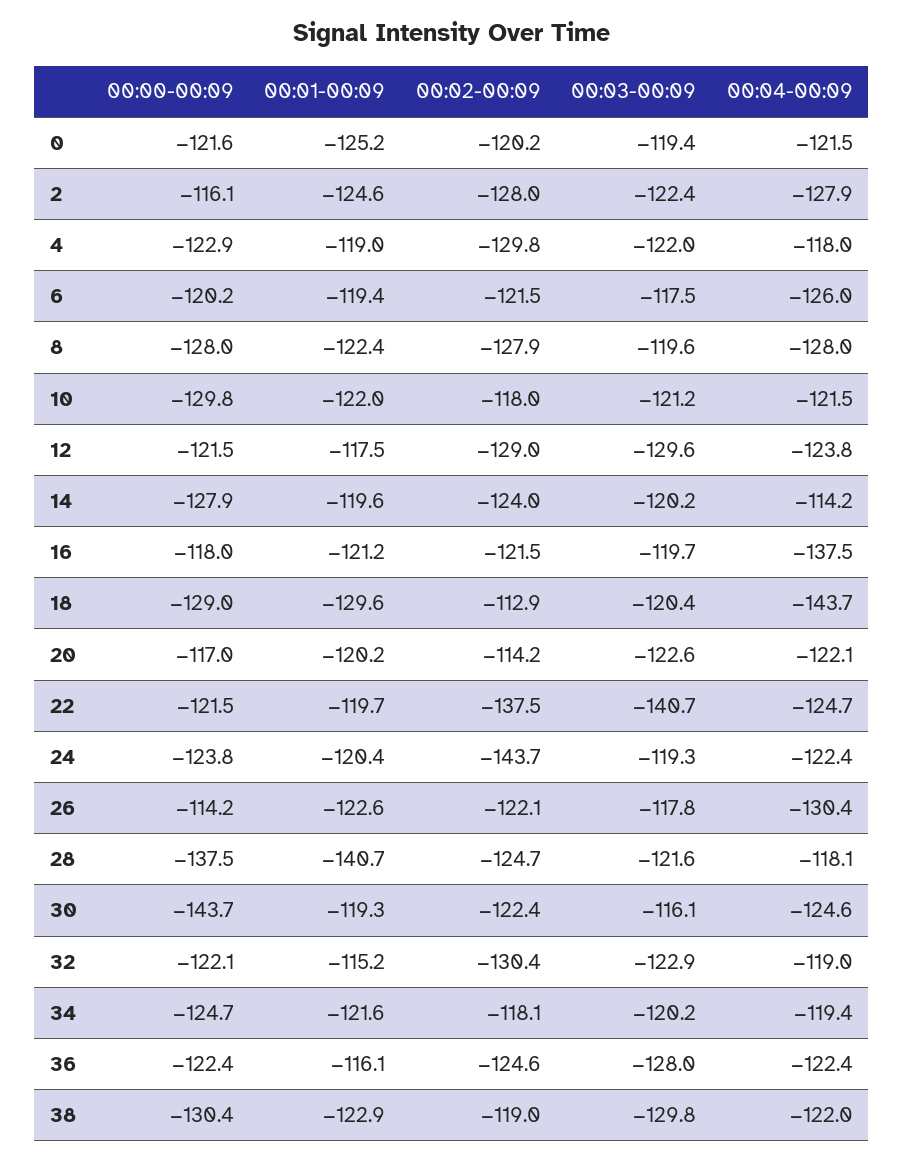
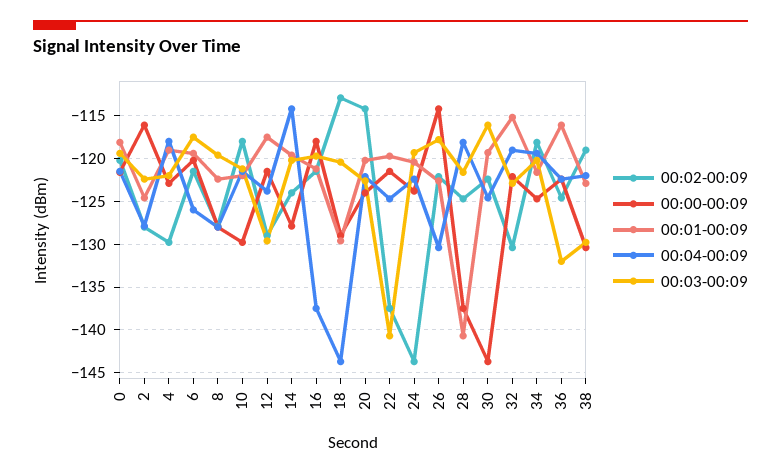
00:01-00:09, 0: -125.2 -> -118
00:00-00:09, 20: -117 -> -124
00:03-00:09, 36: -128 -> -132

